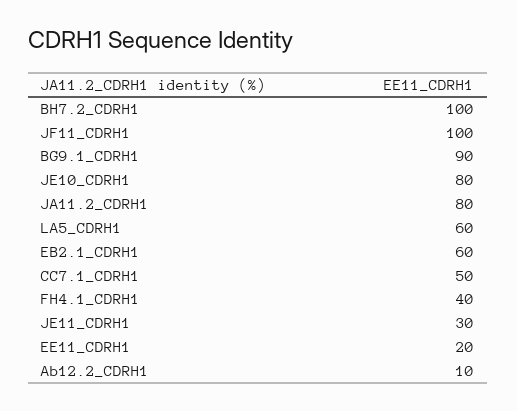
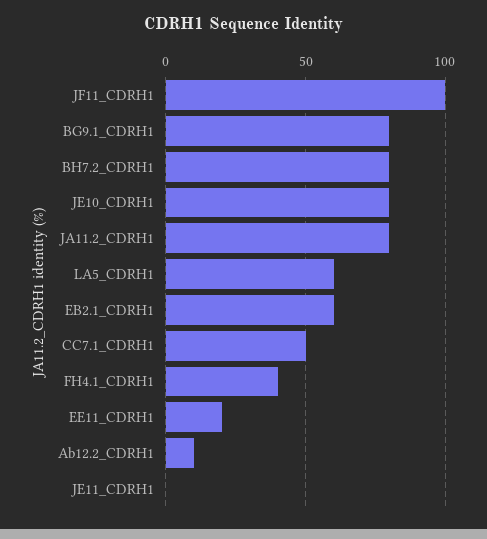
BH7.2_CDRH1: 100 -> 80
BG9.1_CDRH1: 90 -> 80
JE11_CDRH1: 30 -> 0

